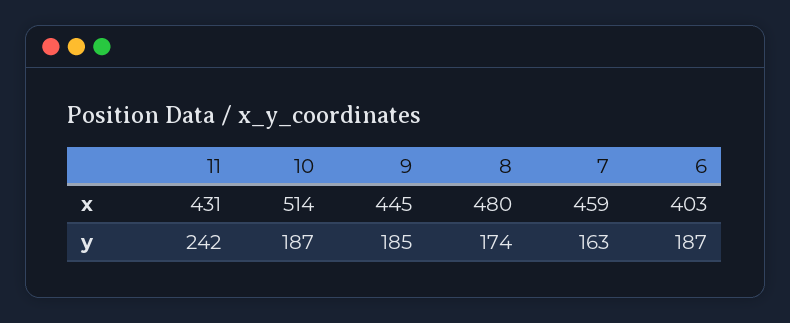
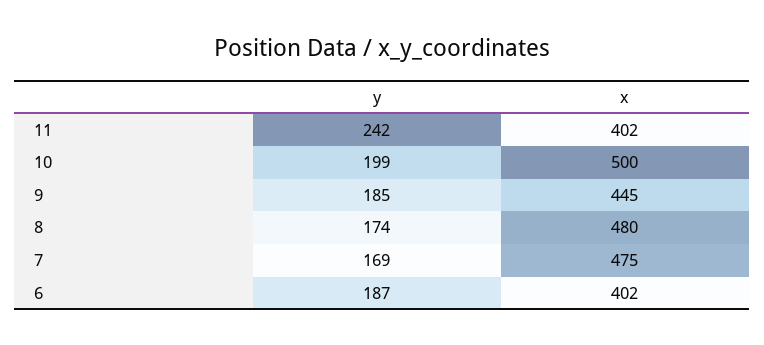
11, x: 431 -> 402
10, x: 514 -> 500
7, x: 459 -> 475
6, x: 403 -> 402
10, y: 187 -> 199
7, y: 163 -> 169

